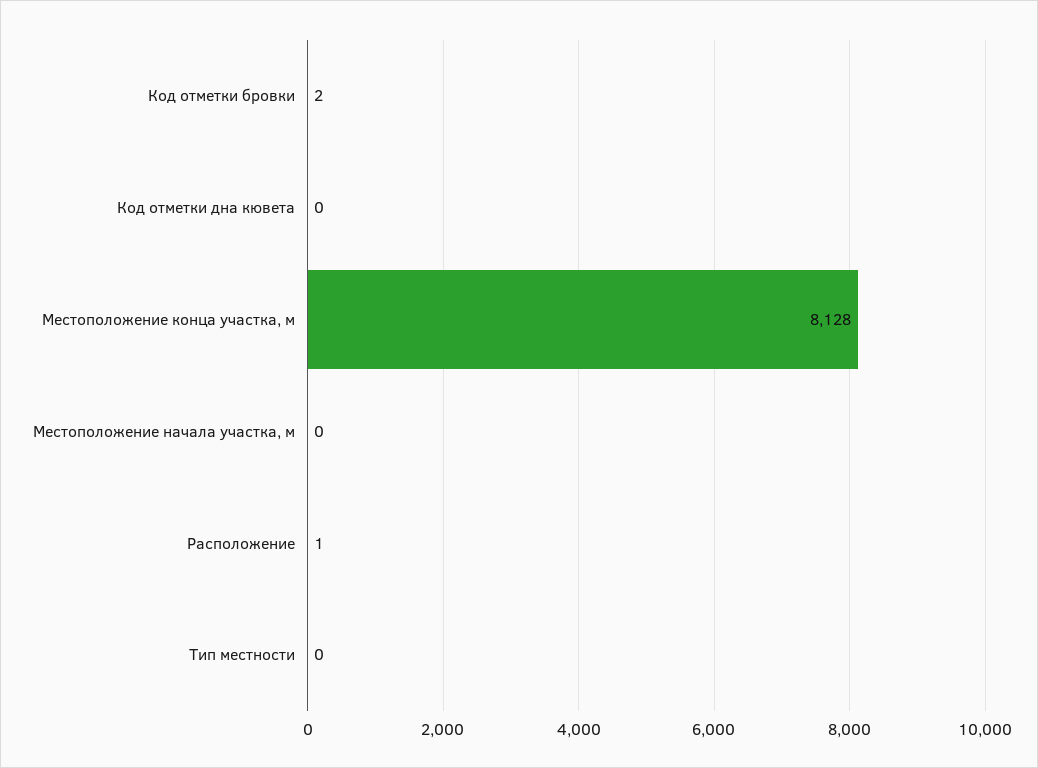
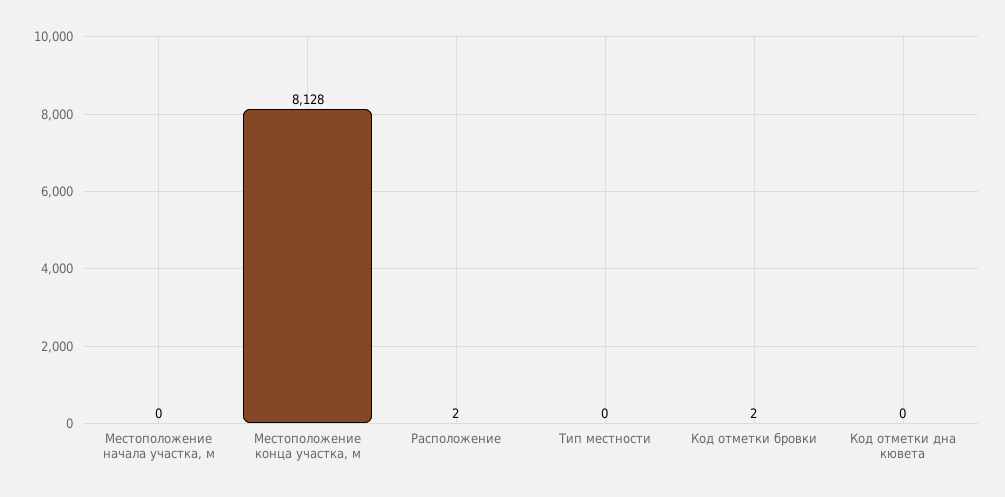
Расположение: 1 -> 2

